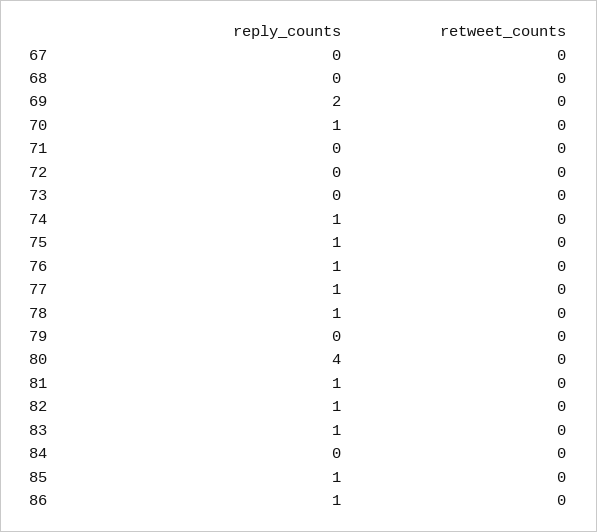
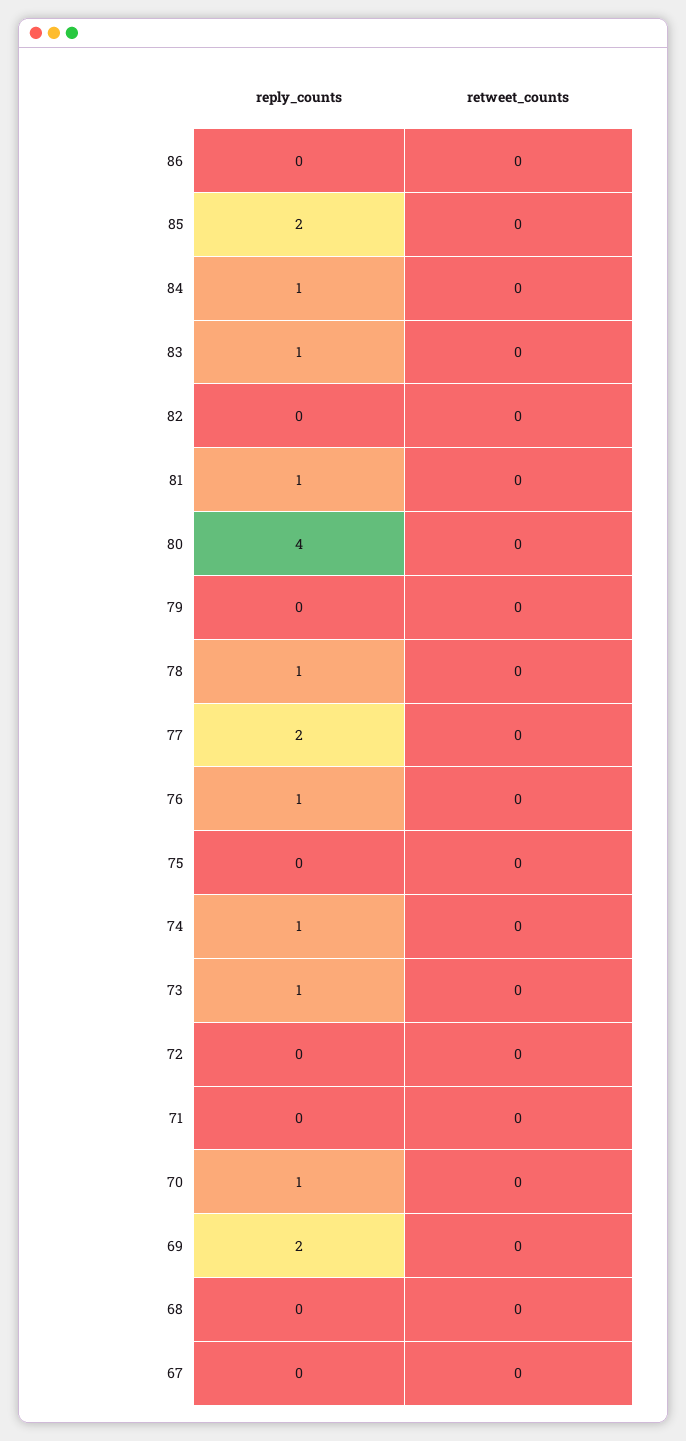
reply_counts, 73: 0 -> 1
reply_counts, 75: 1 -> 0
reply_counts, 77: 1 -> 2
reply_counts, 82: 1 -> 0
reply_counts, 84: 0 -> 1
reply_counts, 85: 1 -> 2
reply_counts, 86: 1 -> 0

